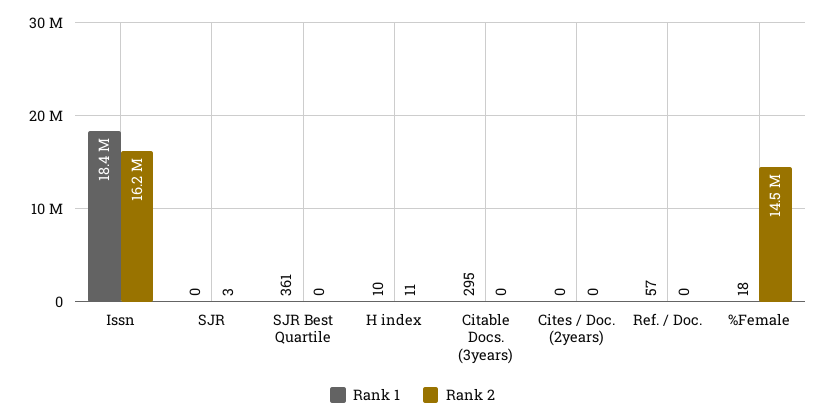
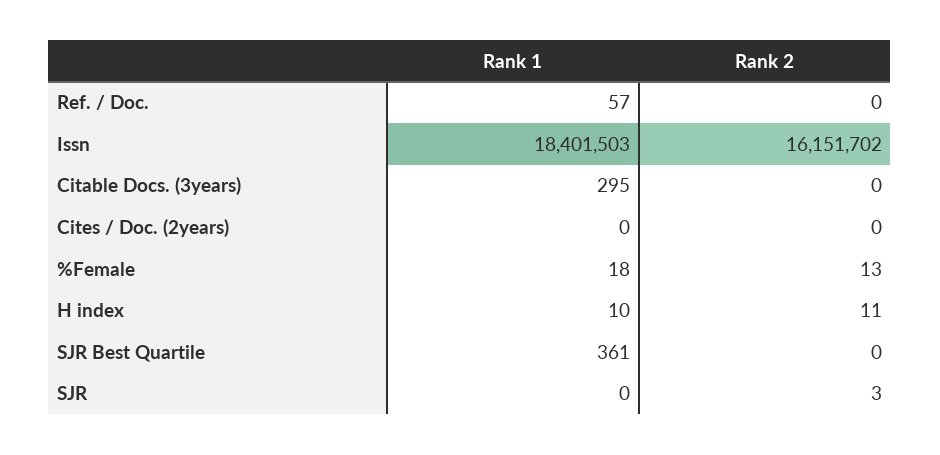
Rank 2, %Female: 14500000 -> 13

